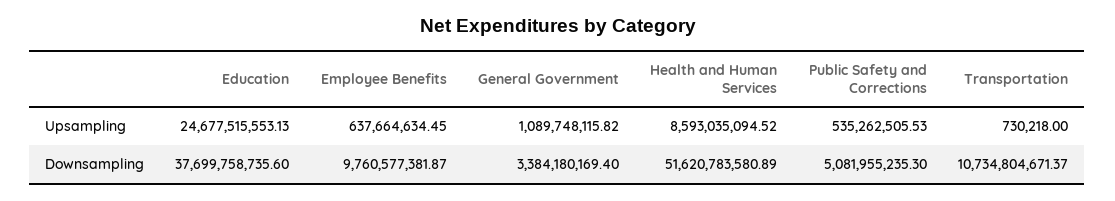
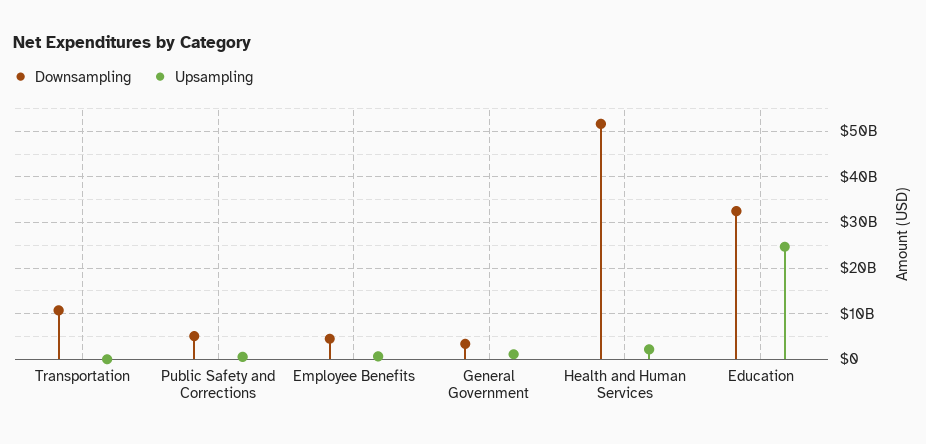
Upsampling, Health and Human Services: 8593035094.52 -> 2000000000
Downsampling, Education: 37699758735.6 -> 32000000000
Downsampling, Employee Benefits: 9760577381.87 -> 4000000000

